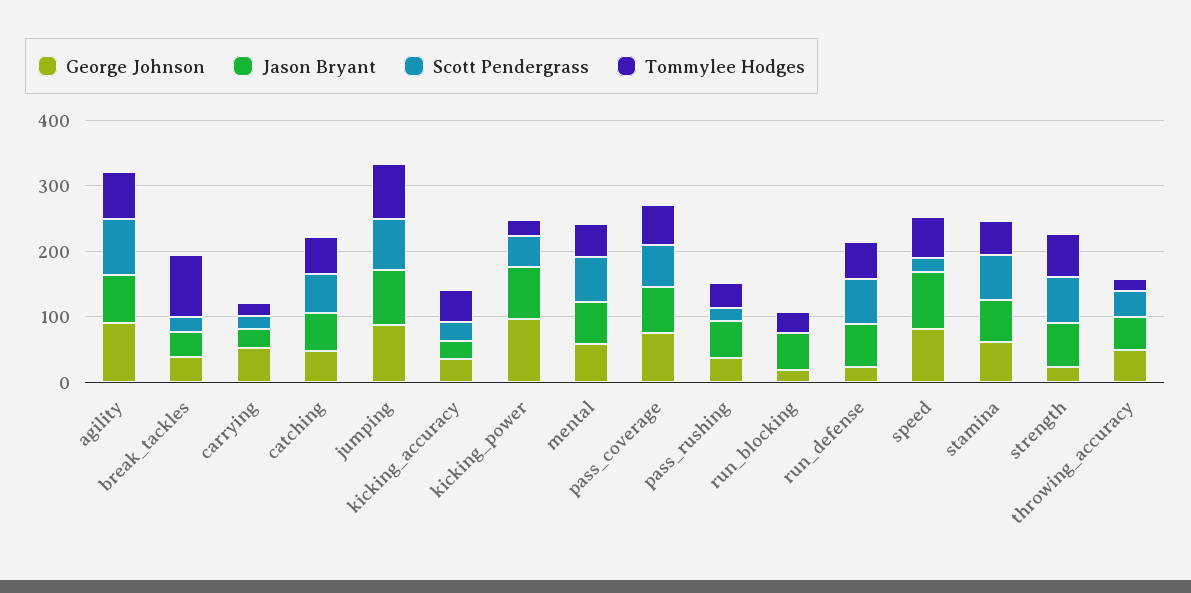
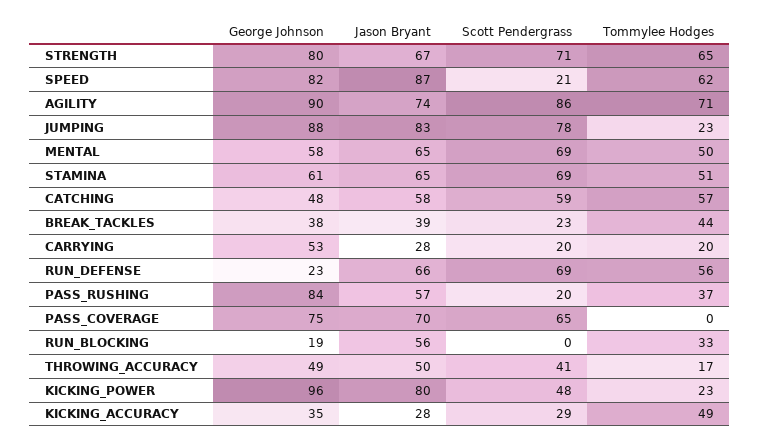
Tommylee Hodges, break_tackles: 100 -> 44
Tommylee Hodges, jumping: 80 -> 23
Tommylee Hodges, pass_coverage: 60 -> 0
George Johnson, pass_rushing: 40 -> 84
George Johnson, strength: 20 -> 80

